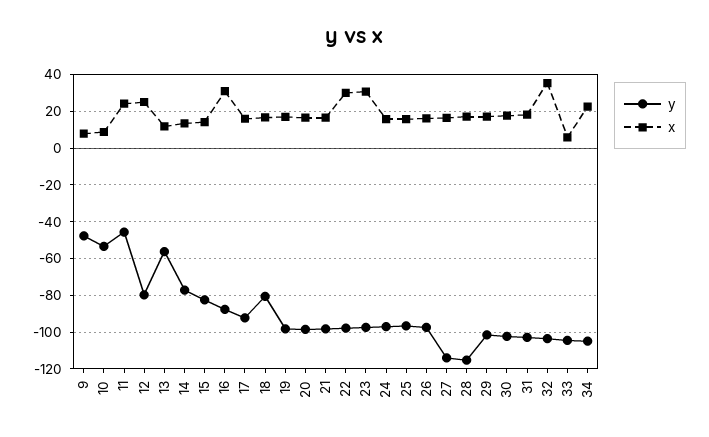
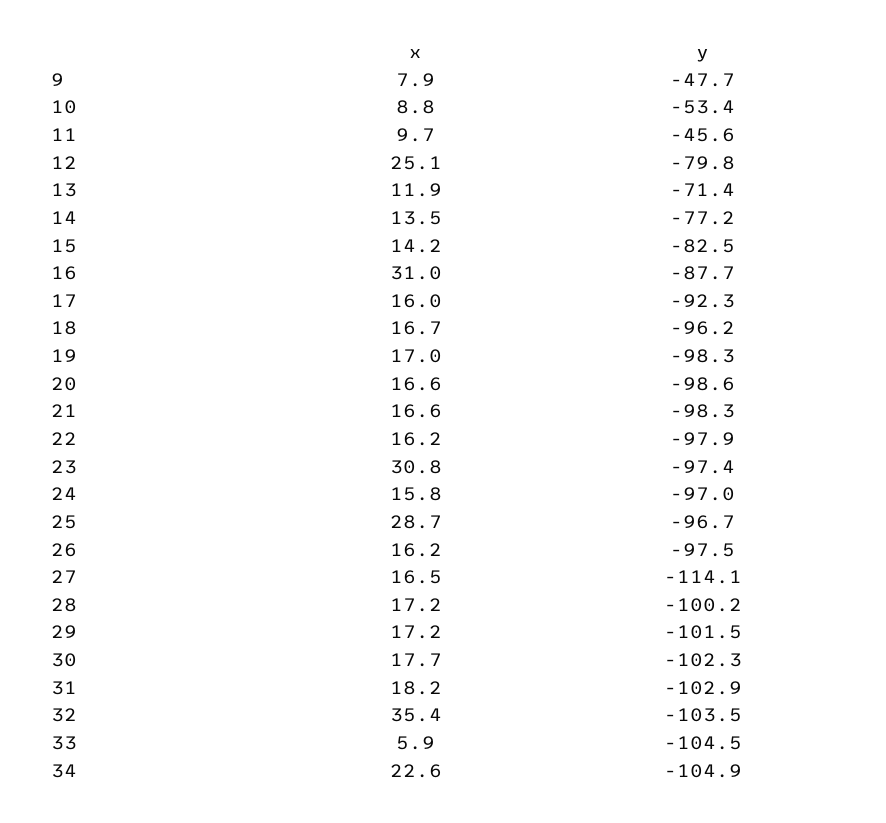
x, 11: 25 -> 9.7
y, 13: -55 -> -71.4
y, 18: -80 -> -96.2
x, 22: 30 -> 16.2
x, 25: 15 -> 28.7
y, 28: -115 -> -100.2

